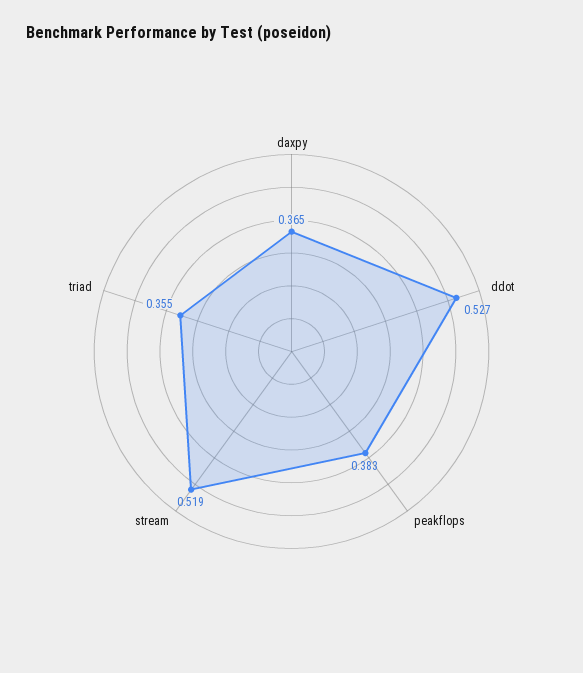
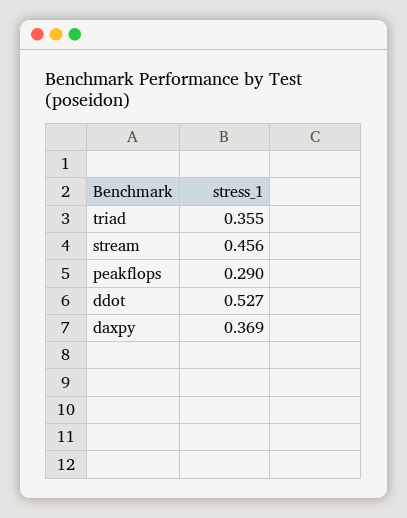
daxpy: 0.365 -> 0.369
peakflops: 0.383 -> 0.29
stream: 0.519 -> 0.456

